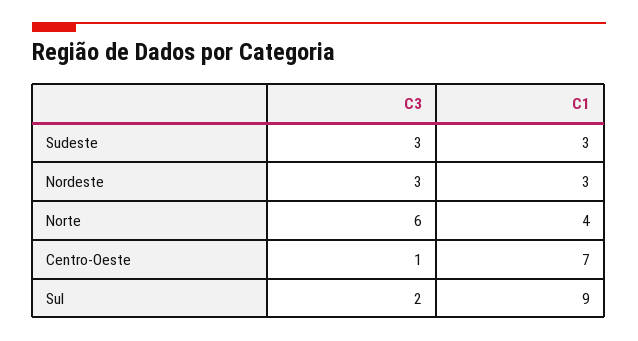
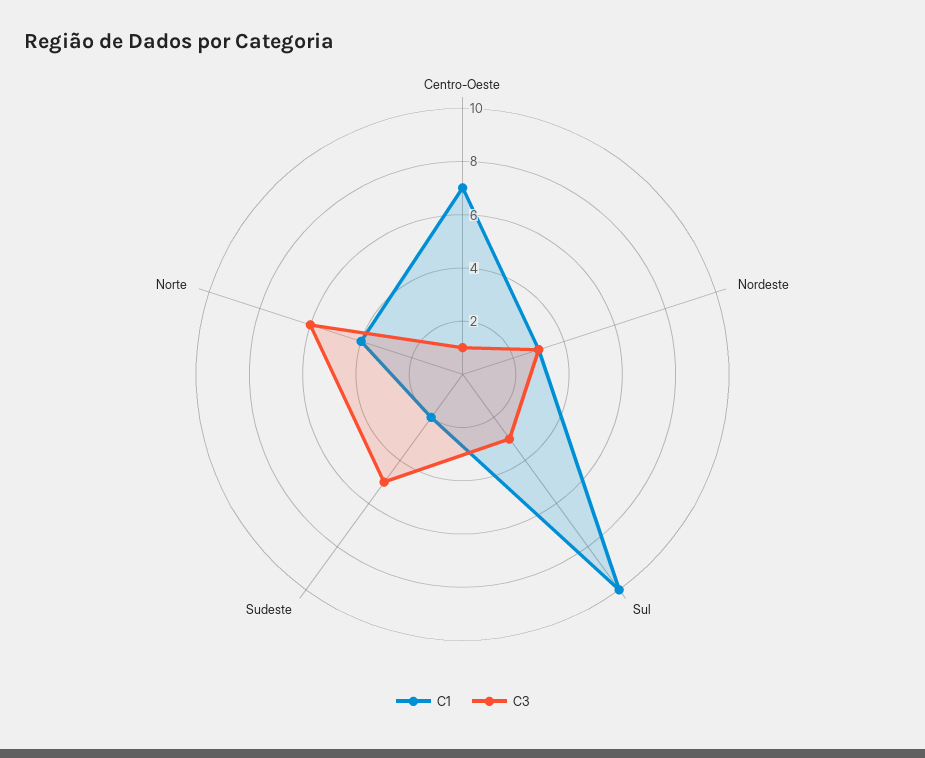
C3, Sudeste: 3 -> 5
C1, Sudeste: 3 -> 2
C3, Sul: 2 -> 3
C1, Sul: 9 -> 10

